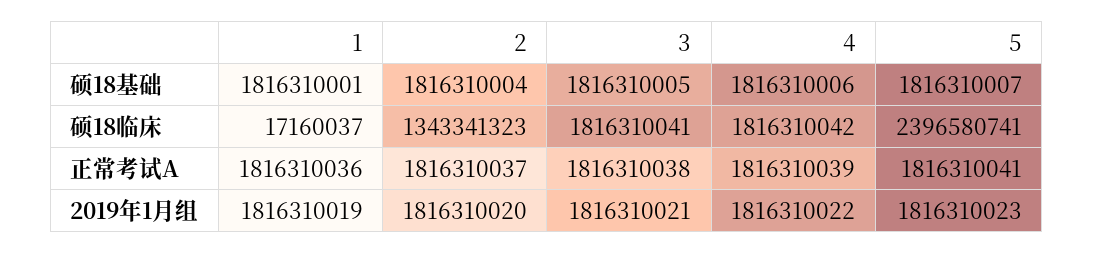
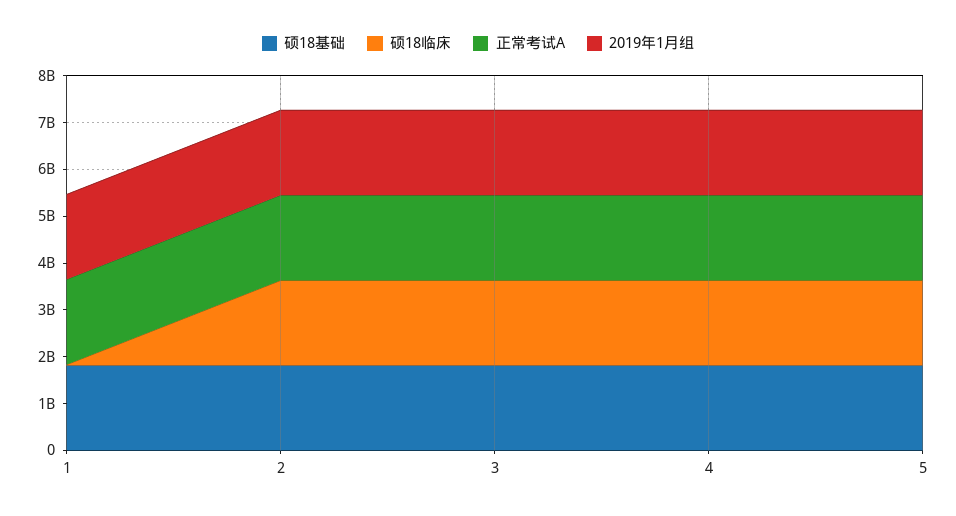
硕18临床, 2: 1343341323 -> 1800000000
硕18临床, 5: 2396580741 -> 1800000000

